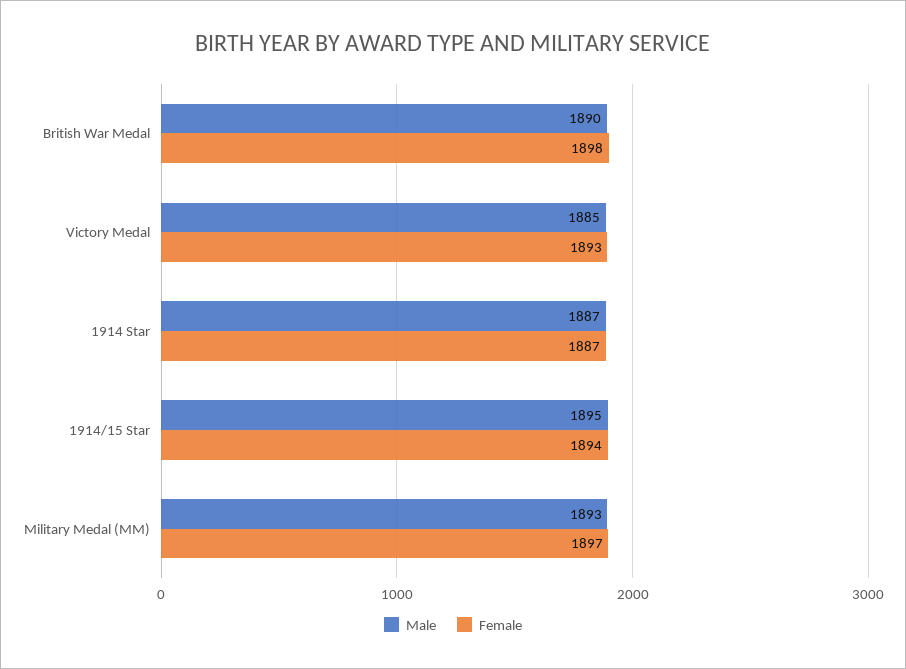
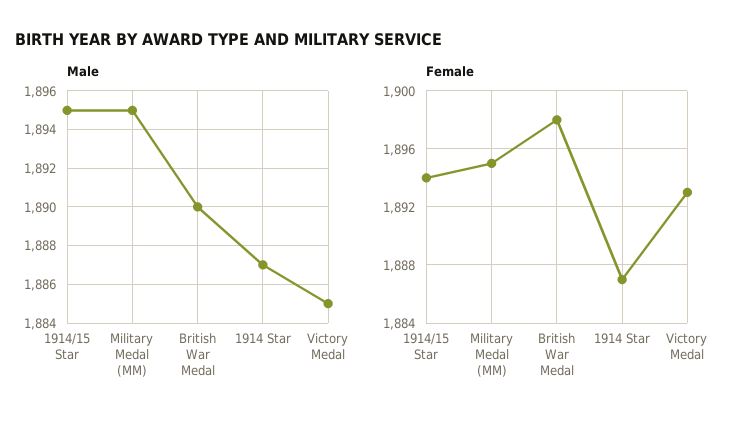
Male, Military Medal (MM): 1893 -> 1895
Female, Military Medal (MM): 1897 -> 1895

